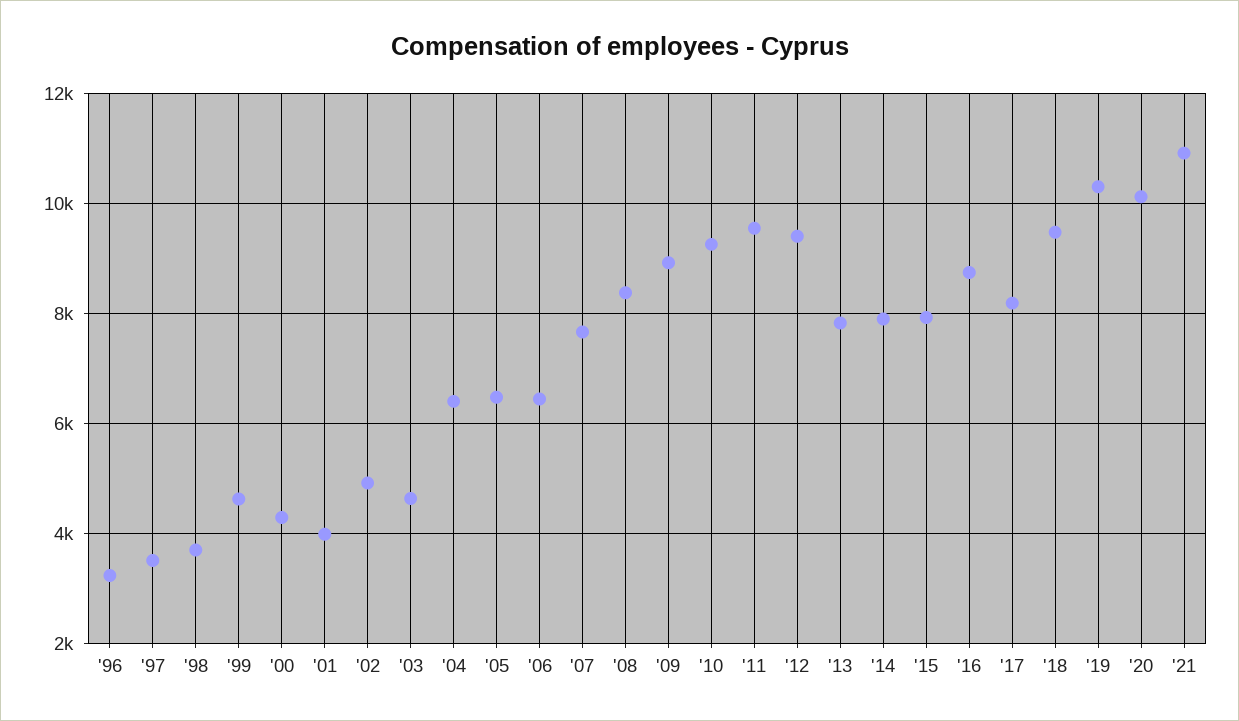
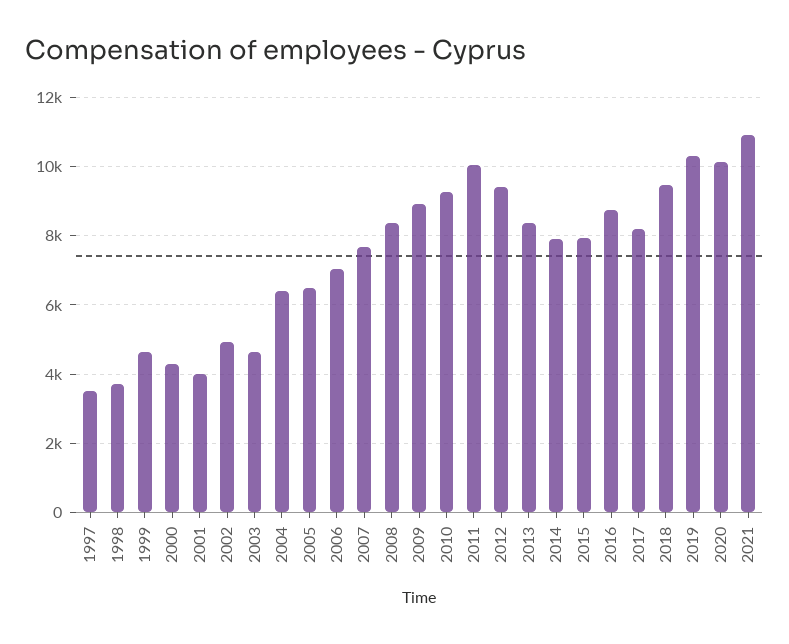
'96: 3200 -> none
'06: 6400 -> 7000
'11: 9600 -> 10000
'13: 7800 -> 8400

